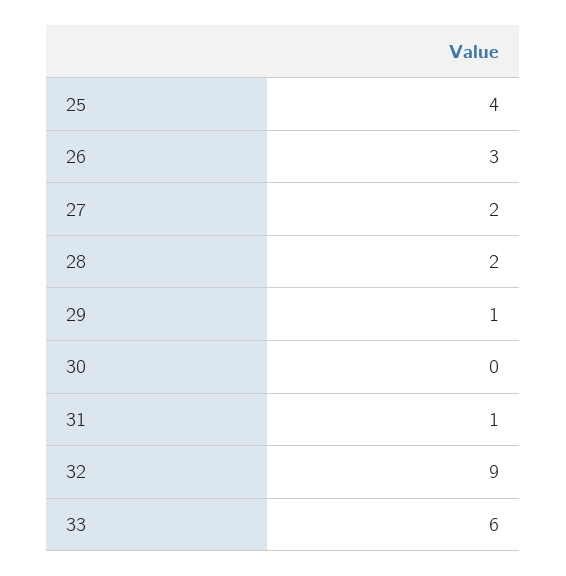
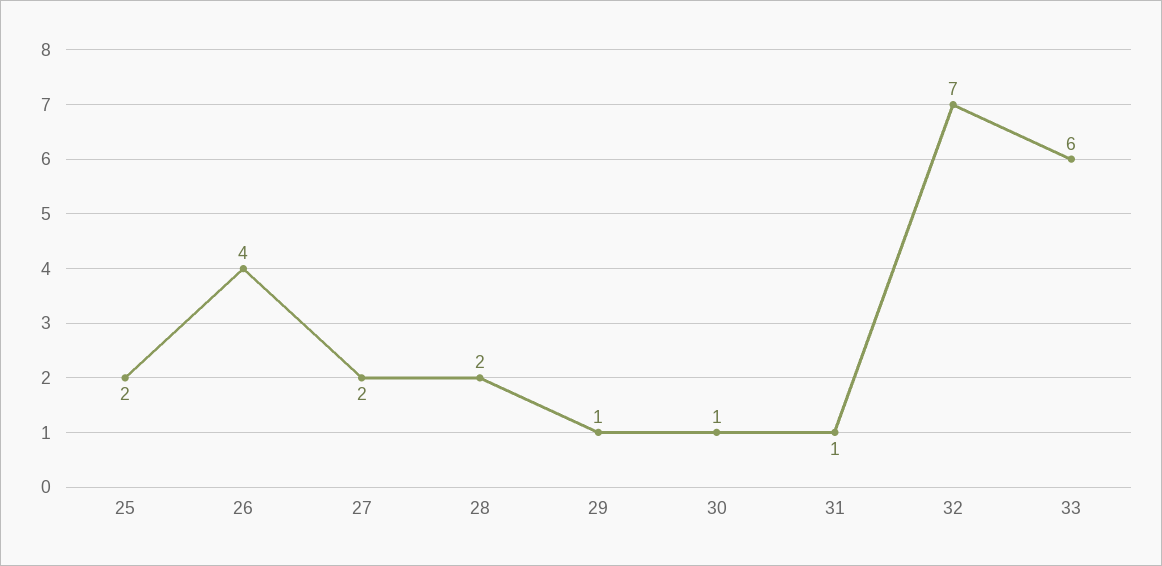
25: 4 -> 2
26: 3 -> 4
30: 0 -> 1
32: 9 -> 7

